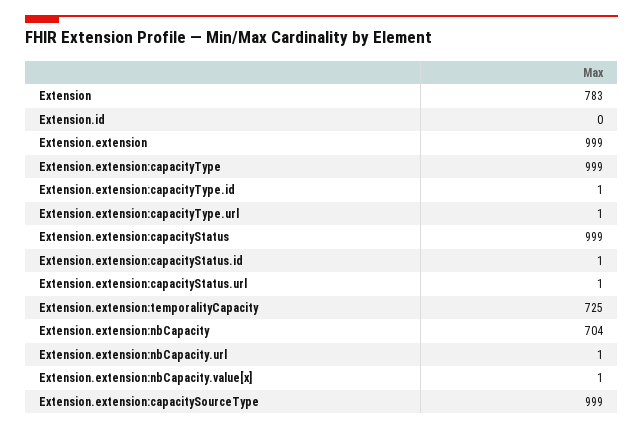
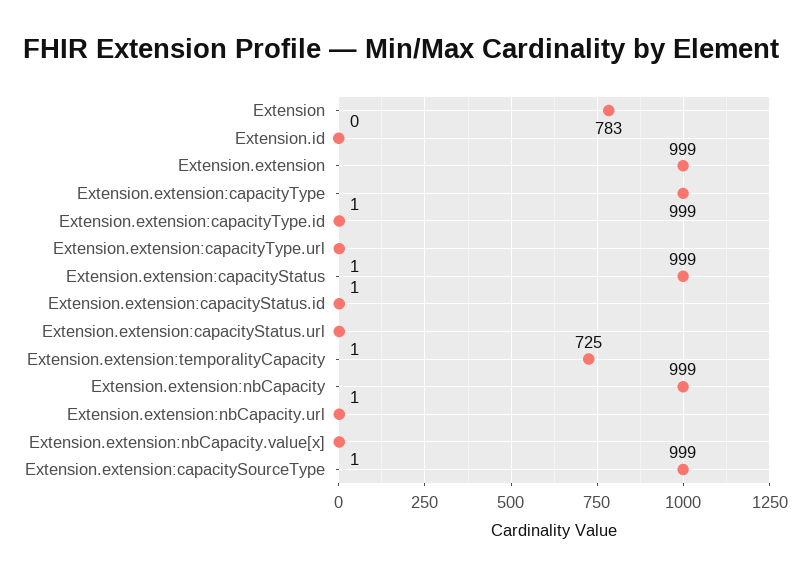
Extension.extension:nbCapacity: 704 -> 999

